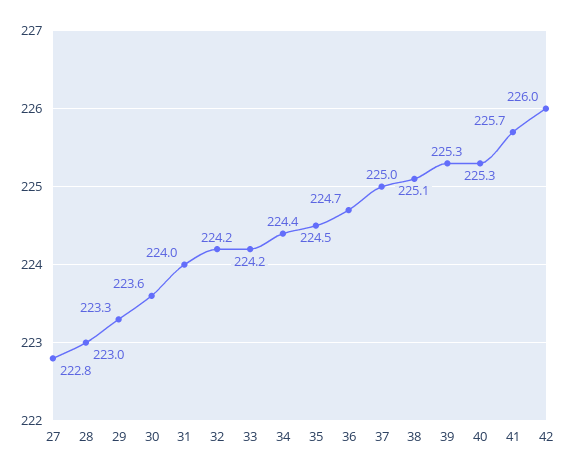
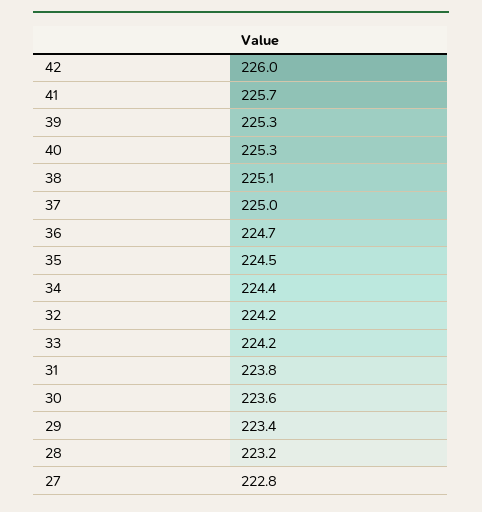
28: 223 -> 223.2
29: 223.3 -> 223.4
31: 224 -> 223.8

